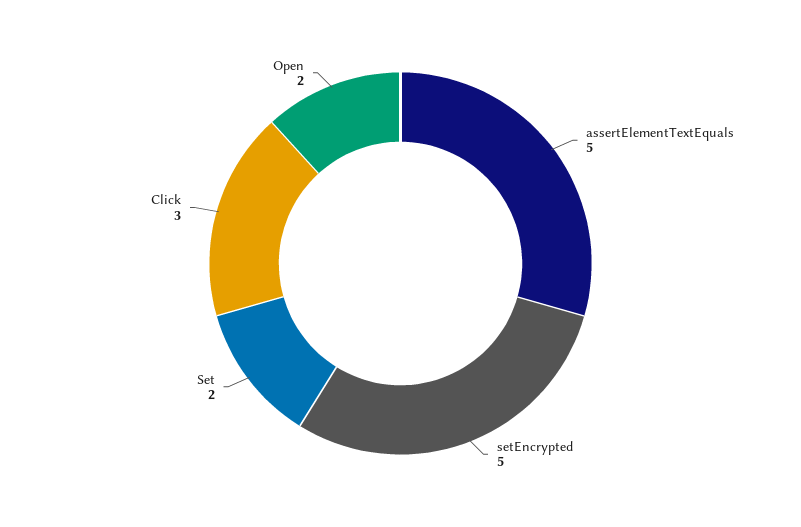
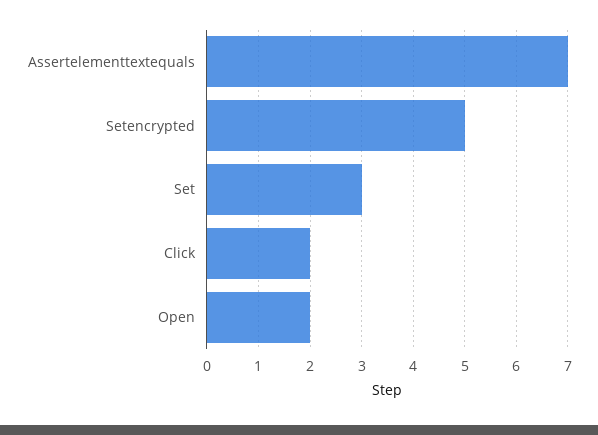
assertElementTextEquals: 5 -> 7
Set: 2 -> 3
Click: 3 -> 2

